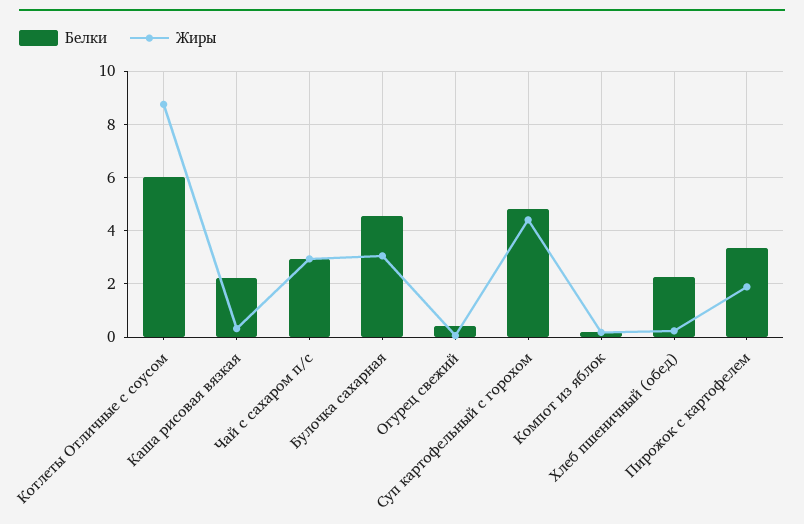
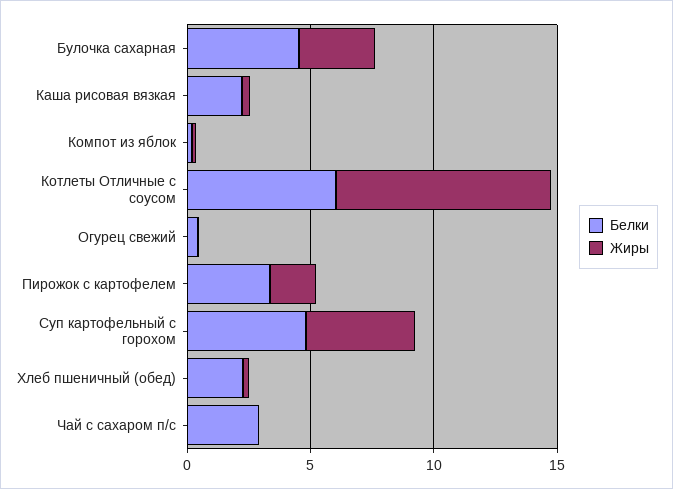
Жиры, Чай с сахаром п/с: 3 -> 0

